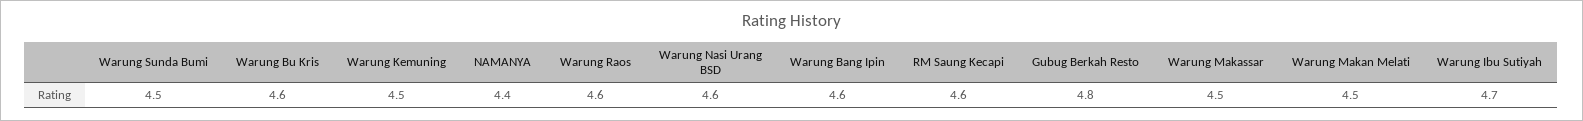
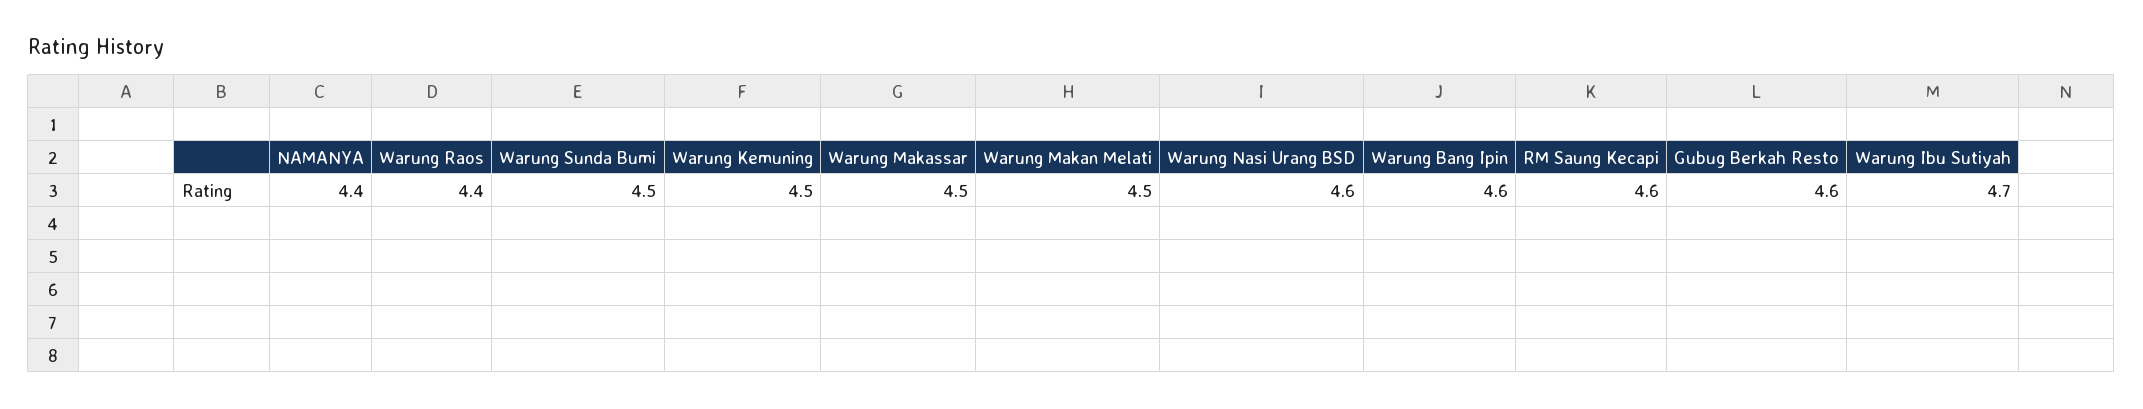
Warung Bu Kris: 4.6 -> none
Warung Raos: 4.6 -> 4.4
Gubug Berkah Resto: 4.8 -> 4.6

